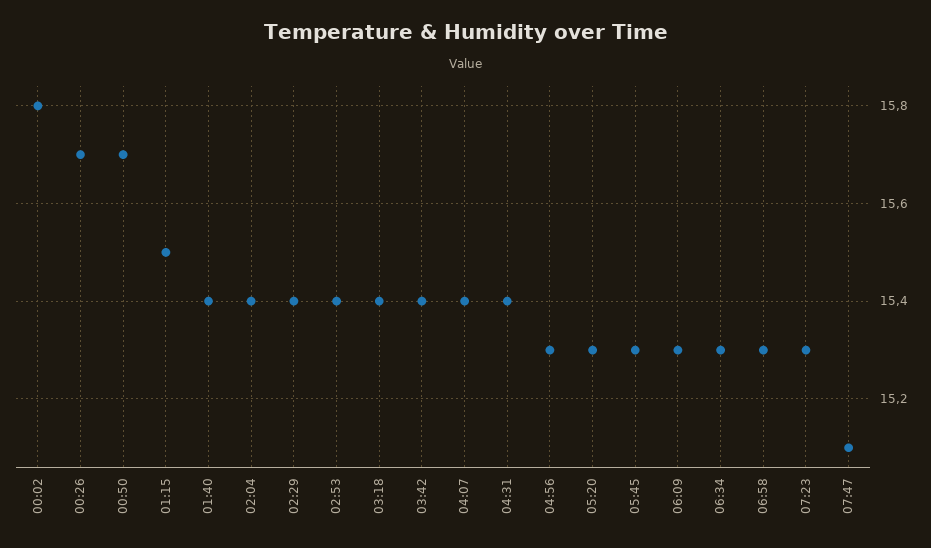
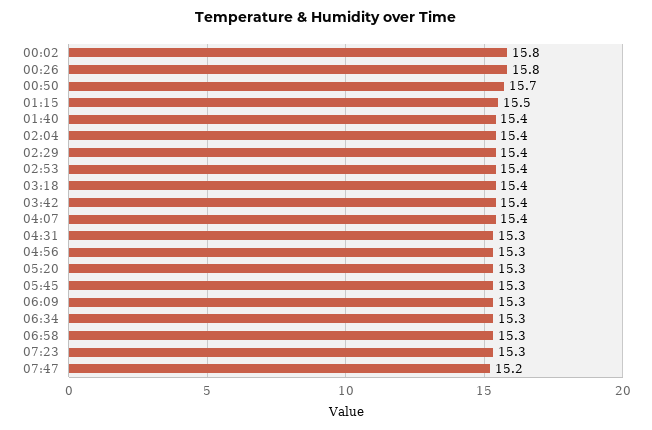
00:26: 15.7 -> 15.8
04:31: 15.4 -> 15.3
07:47: 15.1 -> 15.2

